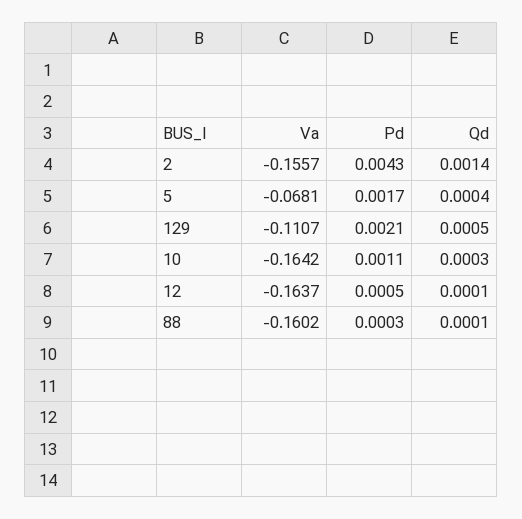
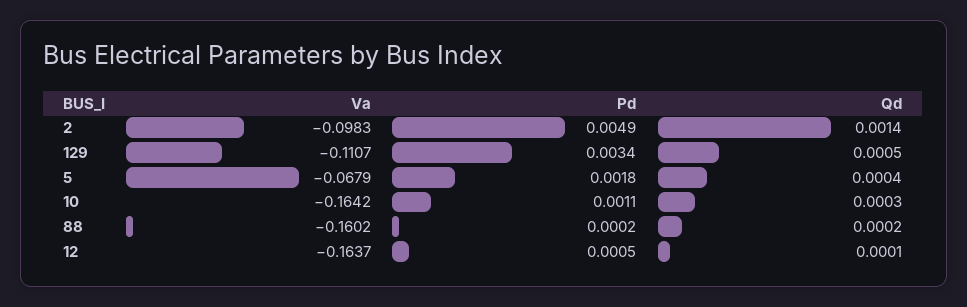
Va, 2: -0.1557 -> -0.0983
Pd, 2: 0.0043 -> 0.0049
Va, 5: -0.0681 -> -0.0679
Pd, 5: 0.0017 -> 0.0018
Pd, 129: 0.0021 -> 0.0034
Pd, 88: 0.0003 -> 0.0002
Qd, 88: 0.0001 -> 0.0002

